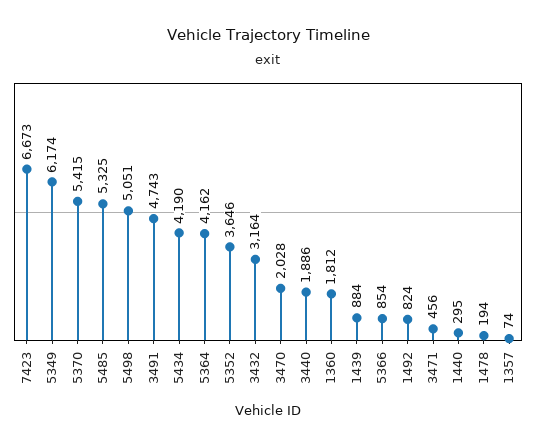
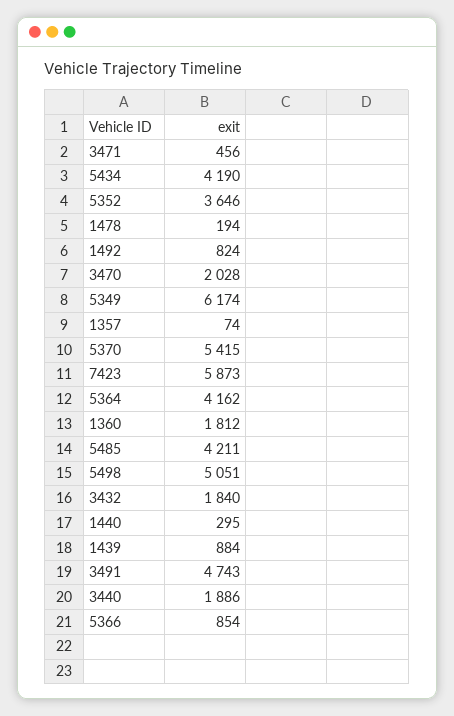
7423: 6673 -> 5873
5485: 5325 -> 4211
3432: 3164 -> 1840

